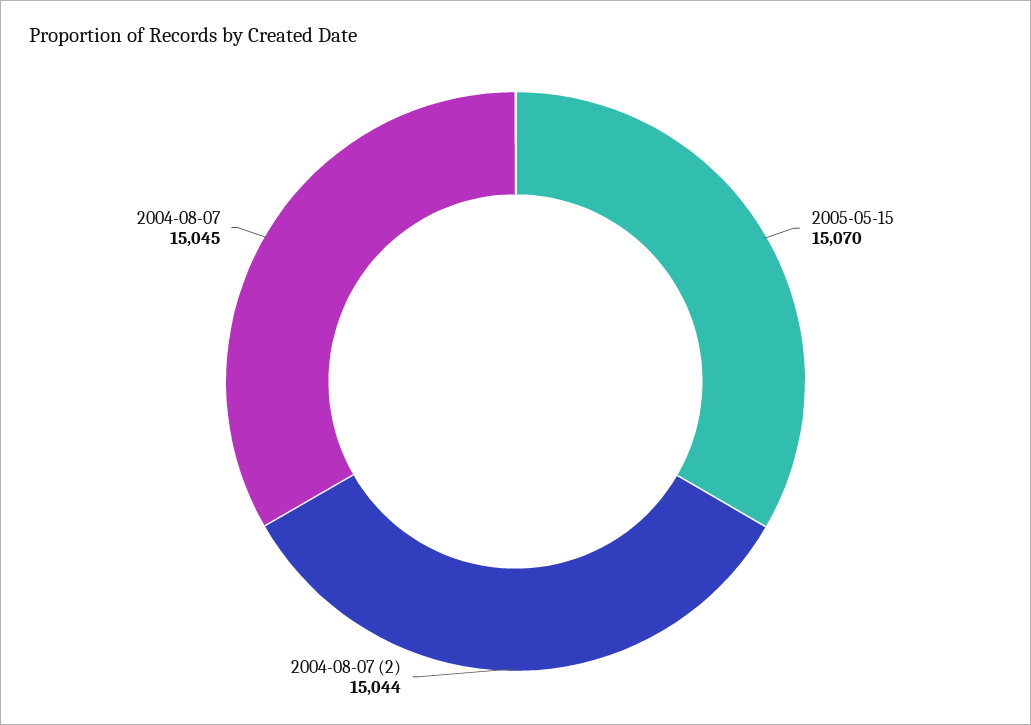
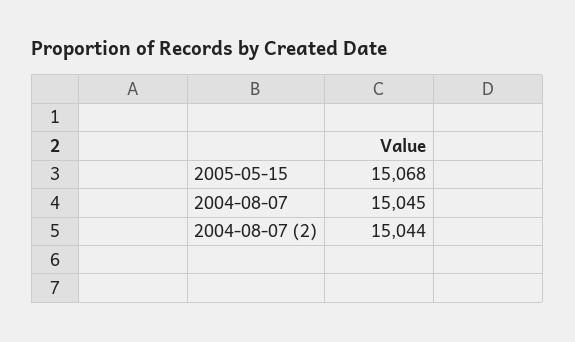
2005-05-15: 15070 -> 15068

